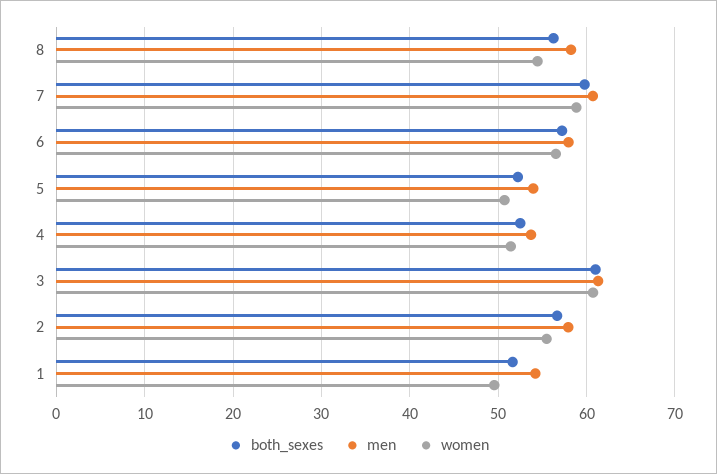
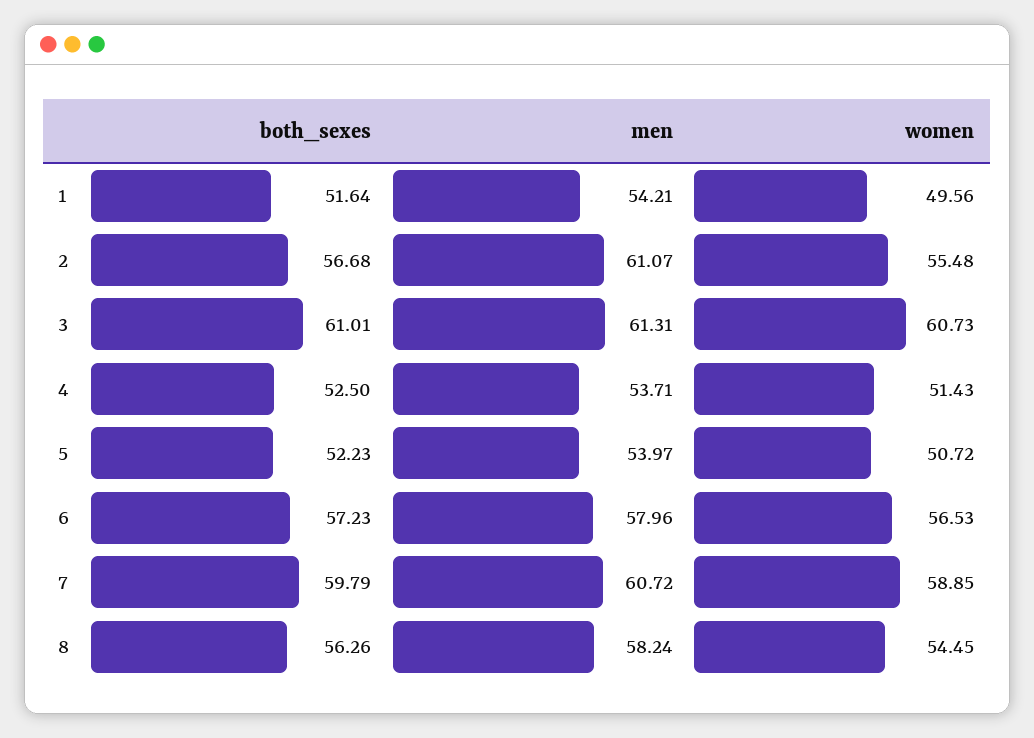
men, 2: 58 -> 61.07

